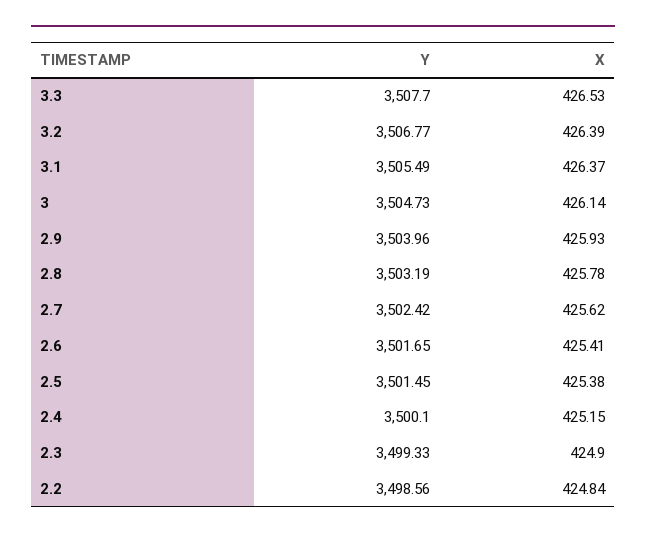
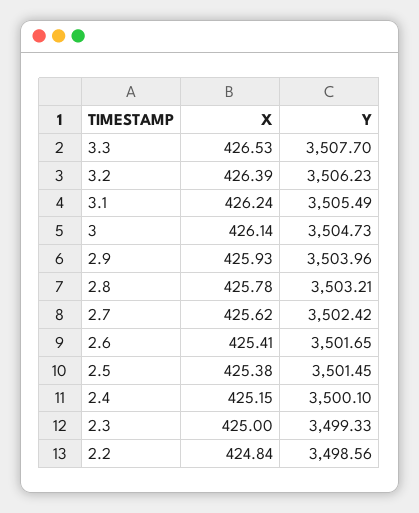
Y, 3.2: 3506.77 -> 3506.23
X, 3.1: 426.37 -> 426.24
Y, 2.8: 3503.19 -> 3503.21
X, 2.3: 424.9 -> 425

